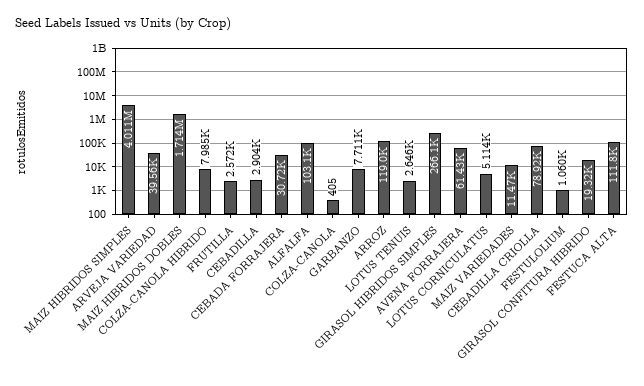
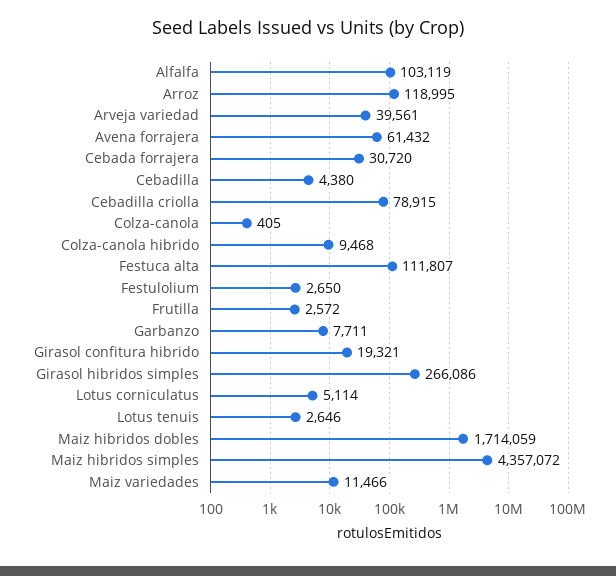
MAIZ HIBRIDOS SIMPLES: 4011000 -> 4357072
COLZA-CANOLA HIBRIDO: 7985 -> 9468
CEBADILLA: 2904 -> 4380
FESTULOLIUM: 1060 -> 2650

